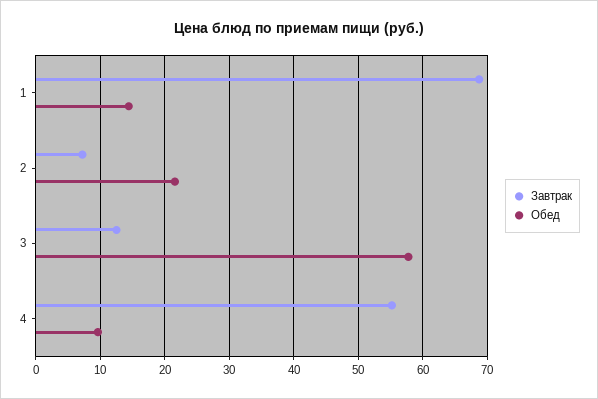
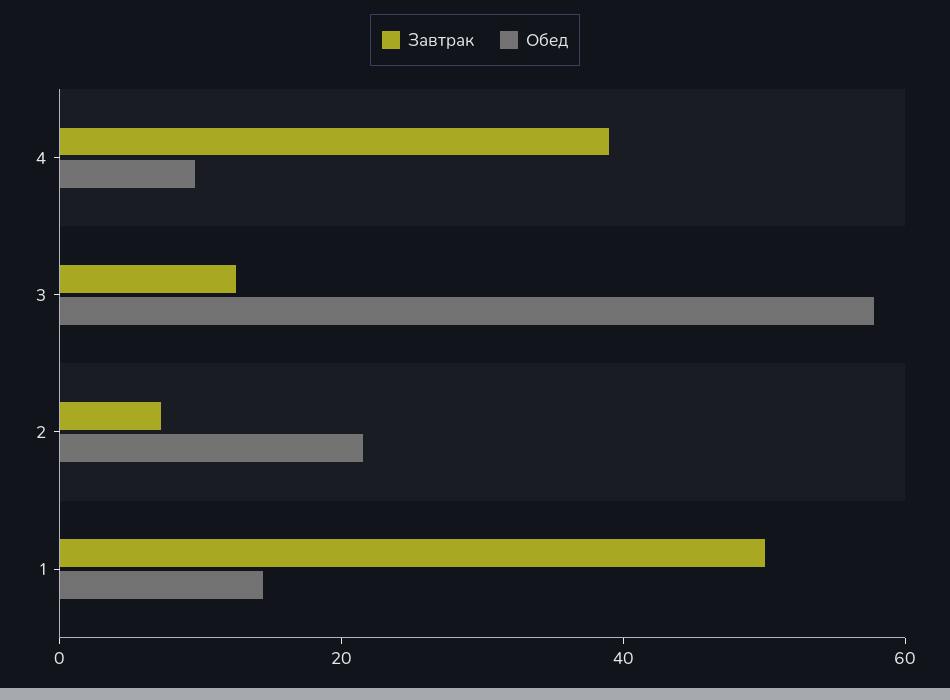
Завтрак, 1: 69 -> 50
Завтрак, 4: 55 -> 40

